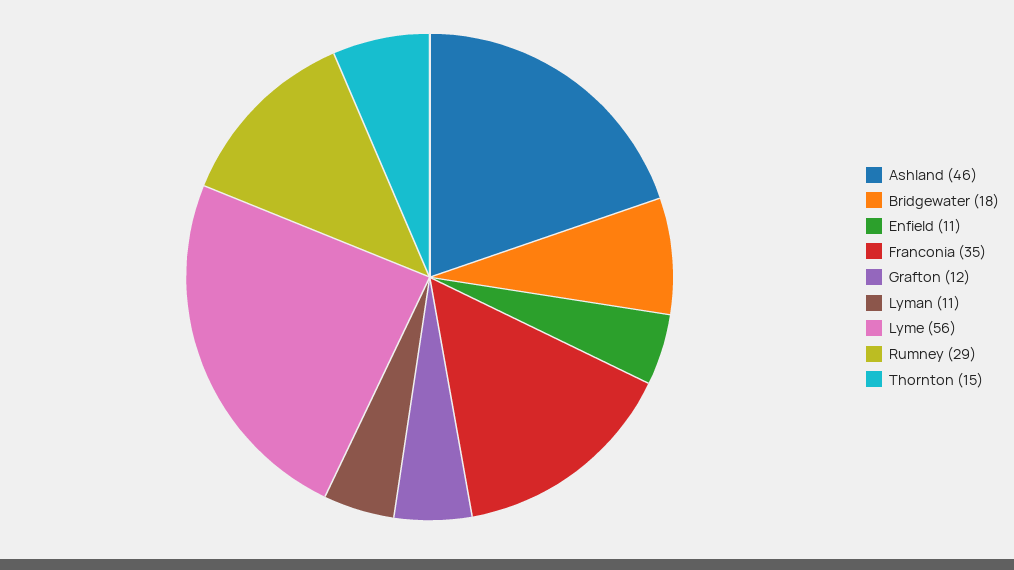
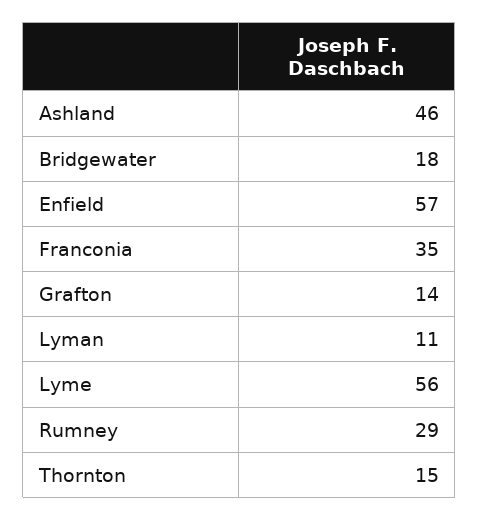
Enfield: 11 -> 57
Grafton: 12 -> 14

